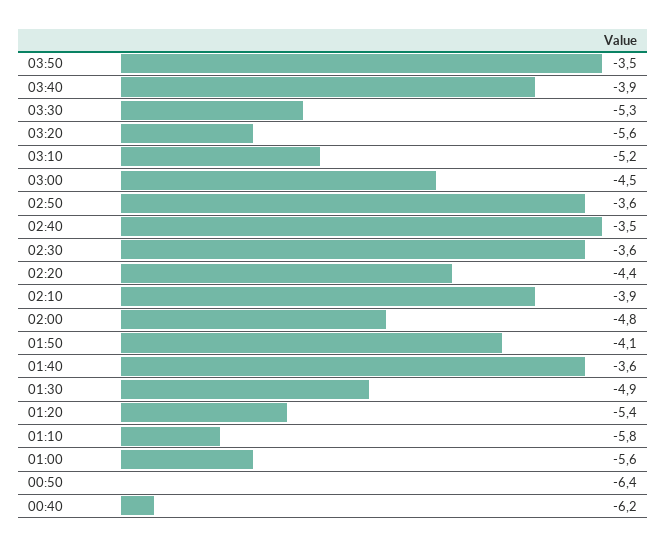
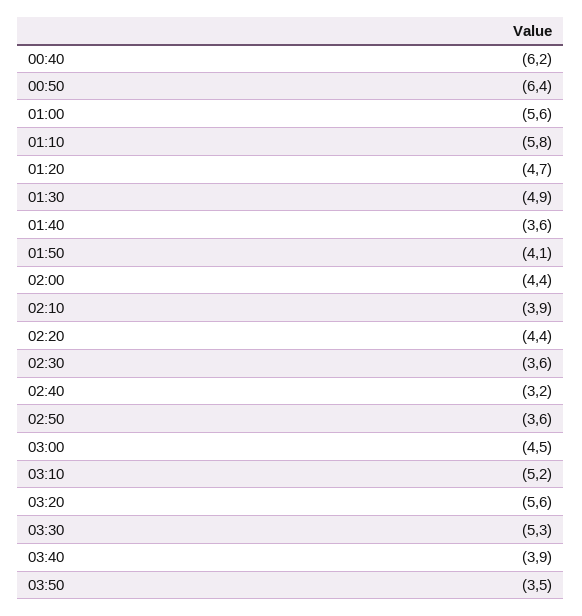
02:40: -3.5 -> -3.2
02:00: -4.8 -> -4.4
01:20: -5.4 -> -4.7

